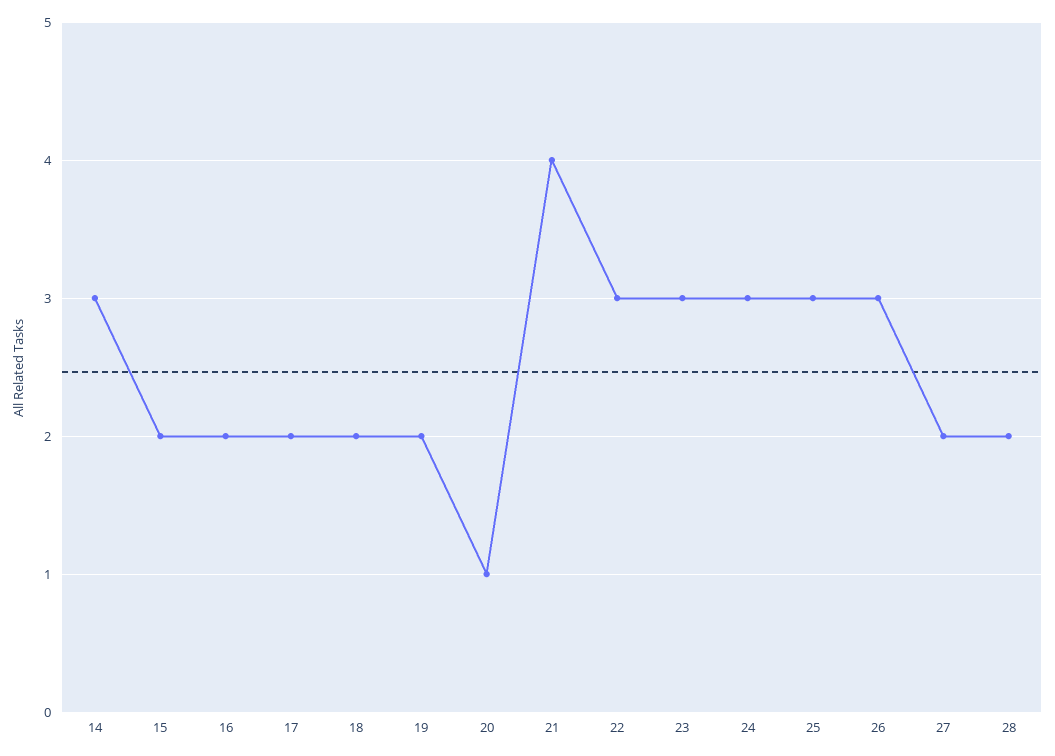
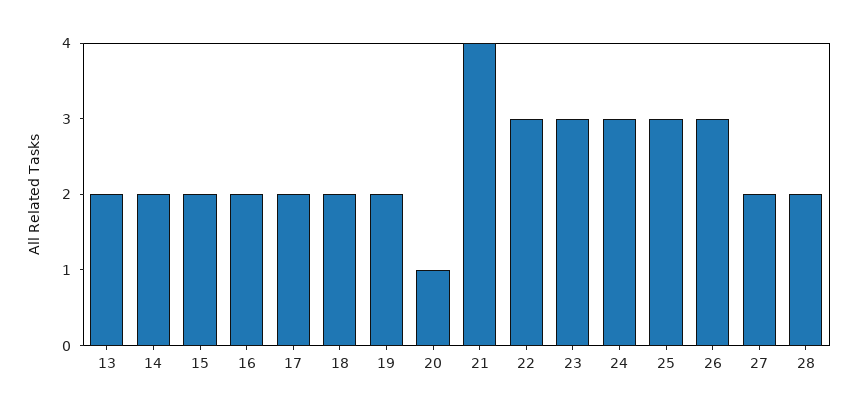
14: 3 -> 2
13: none -> 2

